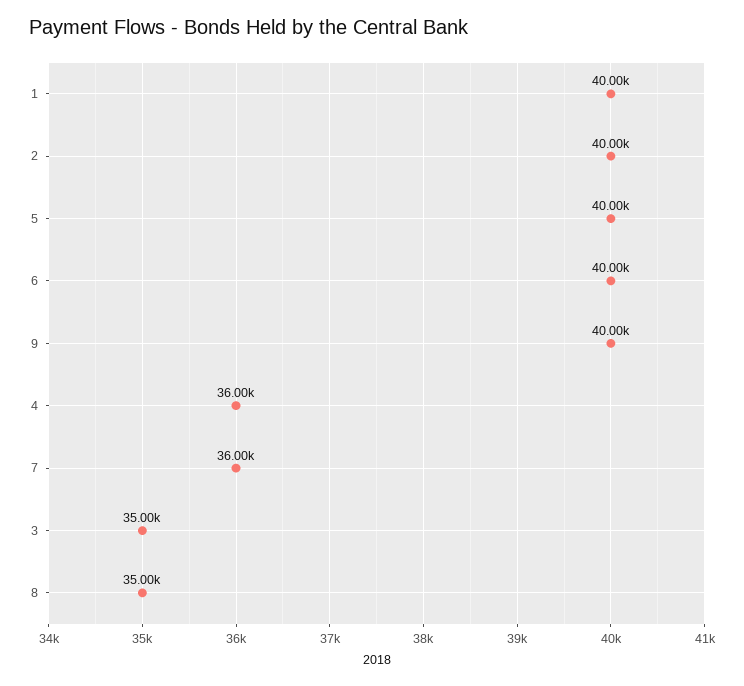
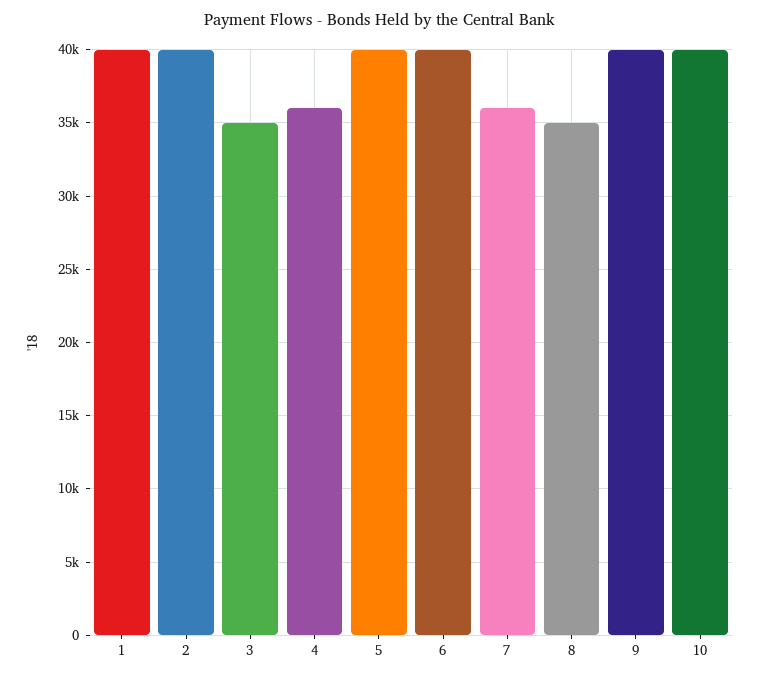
10: none -> 40000

